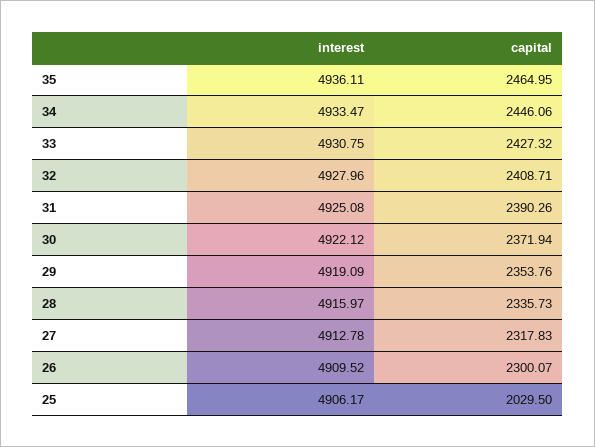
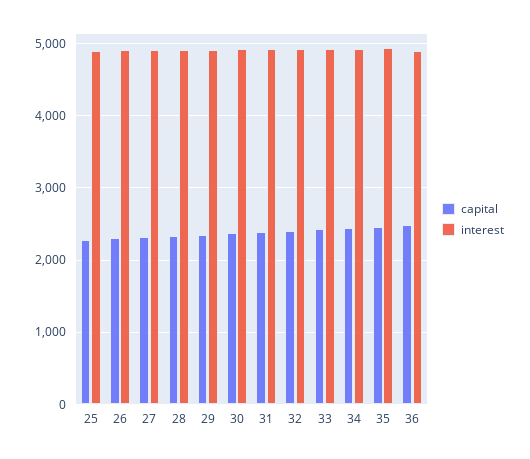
capital, 25: 2029.5 -> 2300
capital, 36: none -> 2500
interest, 36: none -> 4900

